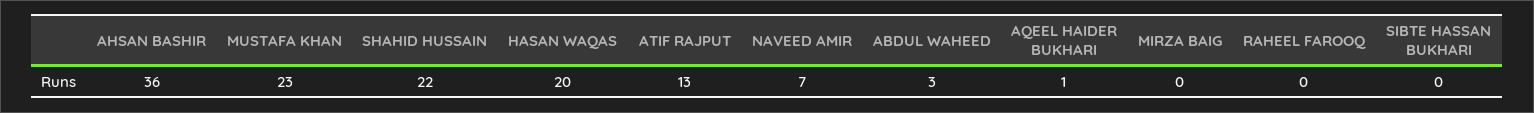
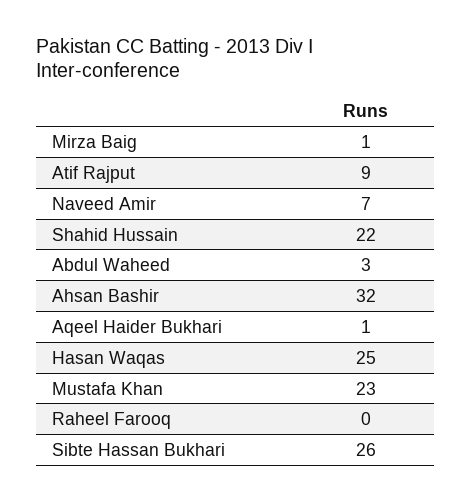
AHSAN BASHIR: 36 -> 32
HASAN WAQAS: 20 -> 25
ATIF RAJPUT: 13 -> 9
MIRZA BAIG: 0 -> 1
SIBTE HASSAN BUKHARI: 0 -> 26

